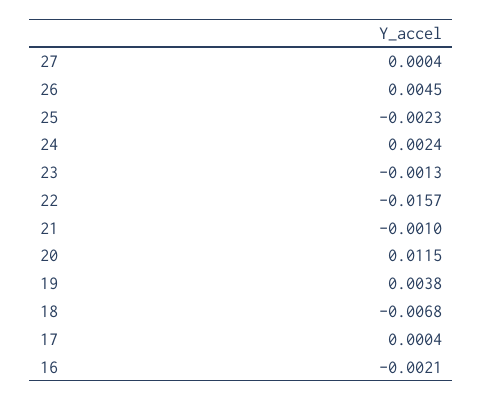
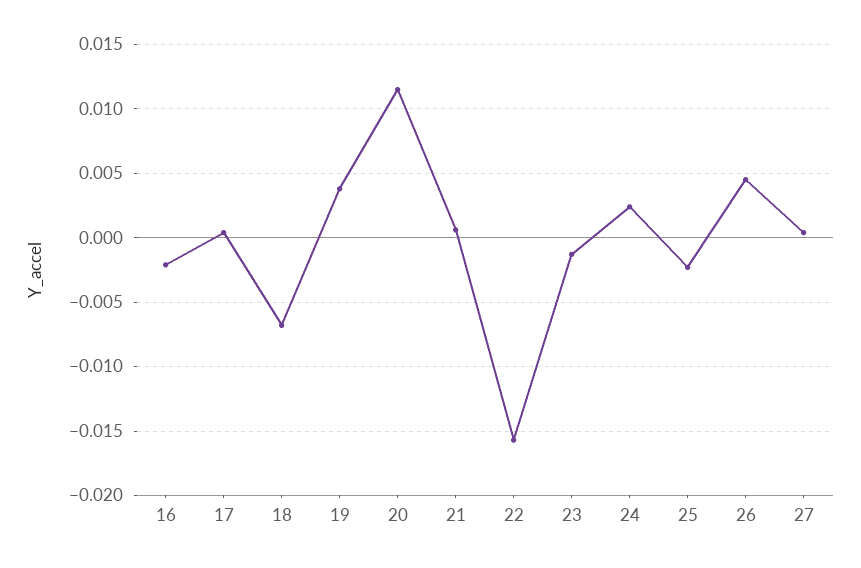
21: -0.001 -> 0.0005

